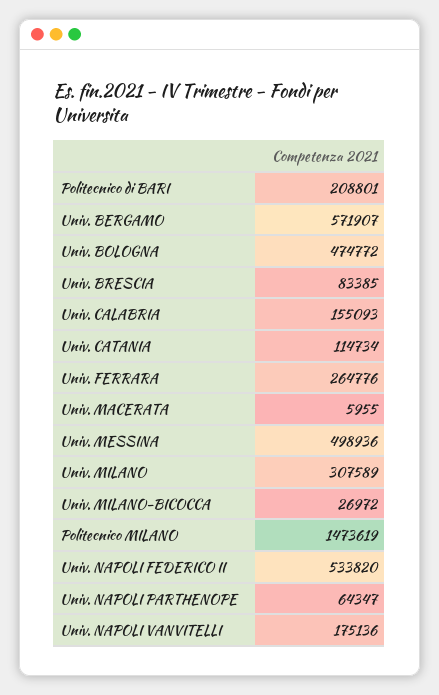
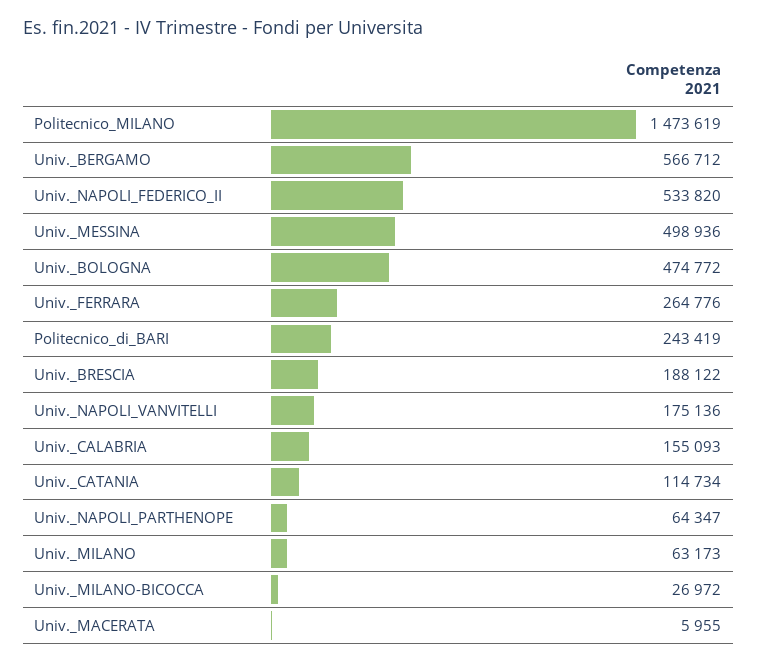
Politecnico di BARI: 208801 -> 243419
Univ. BERGAMO: 571907 -> 566712
Univ. BRESCIA: 83385 -> 188122
Univ. MILANO: 307589 -> 63173

